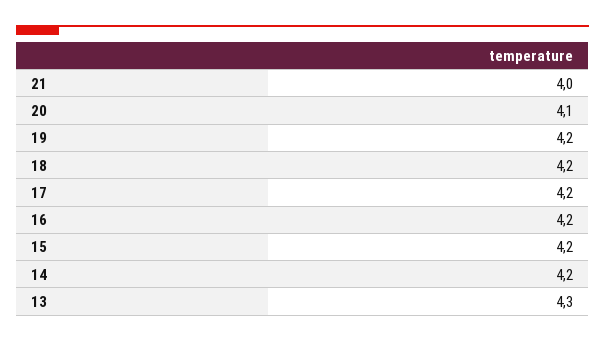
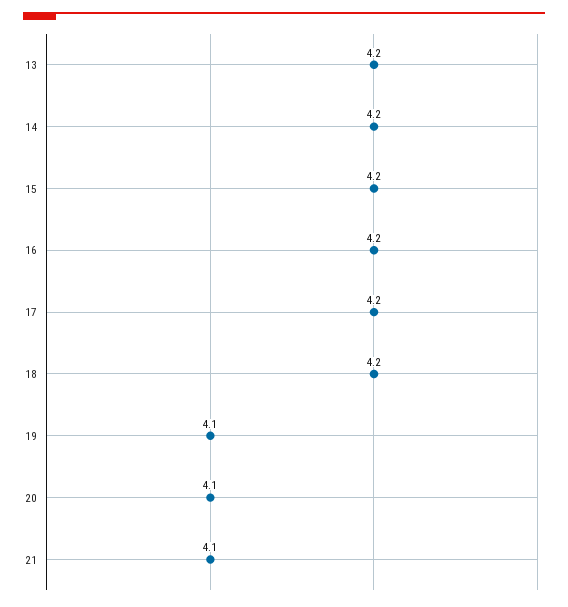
21: 4 -> 4.1
19: 4.2 -> 4.1
13: 4.3 -> 4.2

